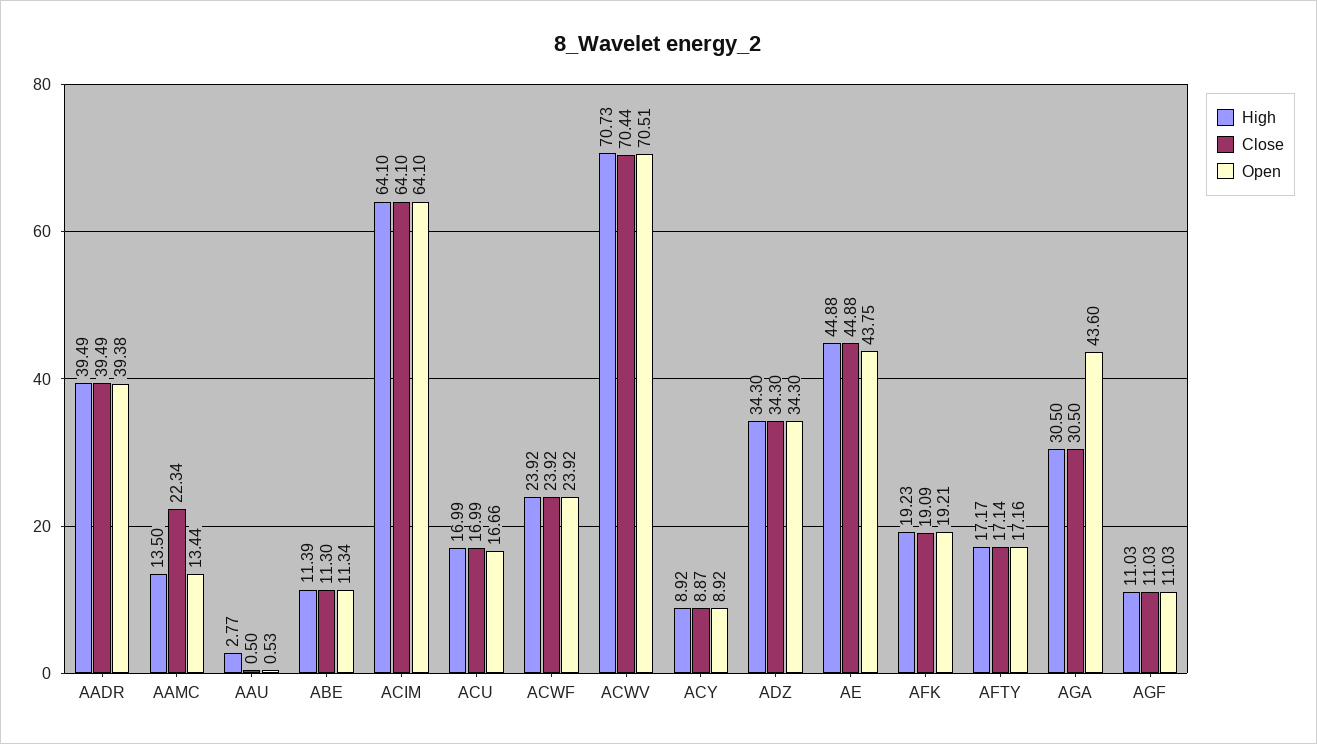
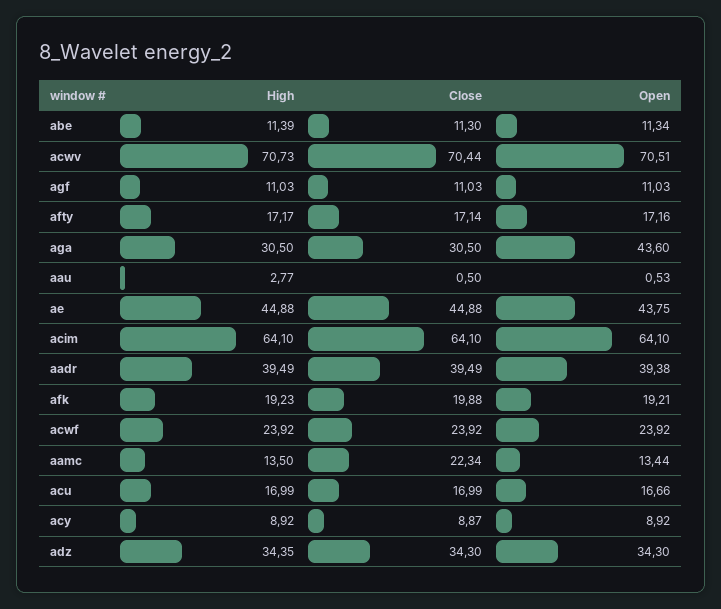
High, ADZ: 34.3 -> 34.35
Close, AFK: 19.09 -> 19.88

